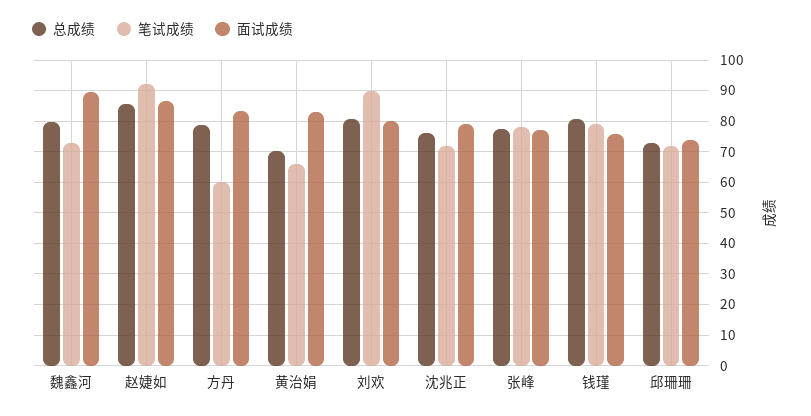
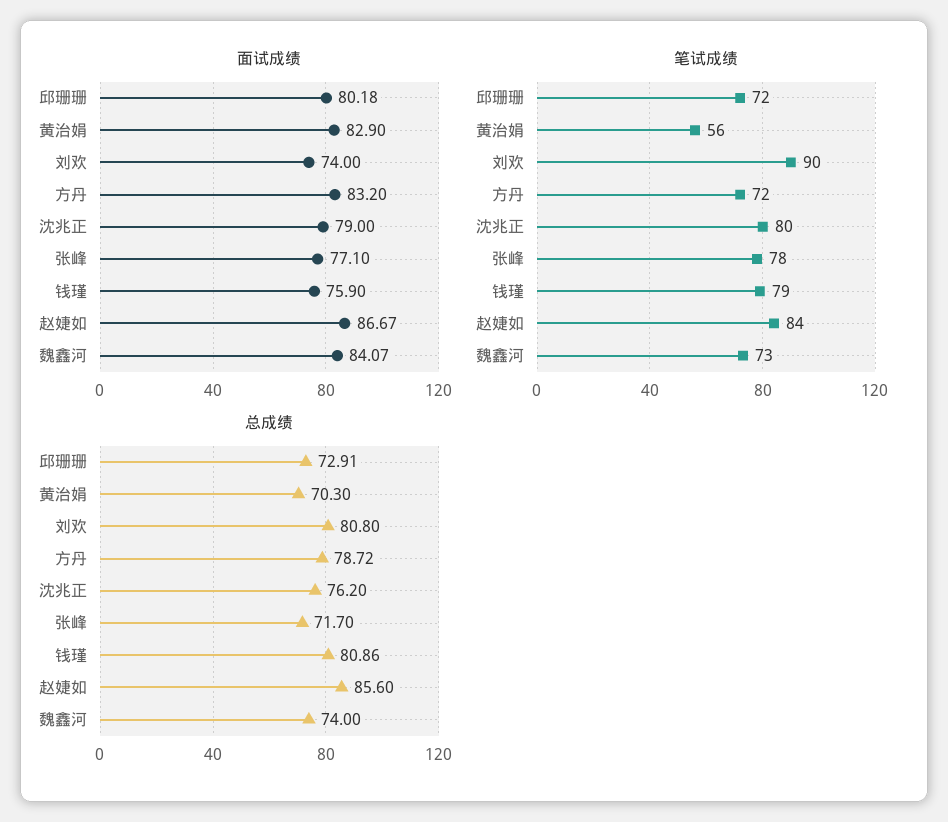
总成绩, 魏鑫河: 80 -> 74
面试成绩, 魏鑫河: 90 -> 84.07
笔试成绩, 赵婕如: 92 -> 84
笔试成绩, 方丹: 60 -> 72
笔试成绩, 黄治娟: 66 -> 56
面试成绩, 刘欢: 80 -> 74
笔试成绩, 沈兆正: 72 -> 80
总成绩, 张峰: 78 -> 71.7
面试成绩, 邱珊珊: 74 -> 80.18

